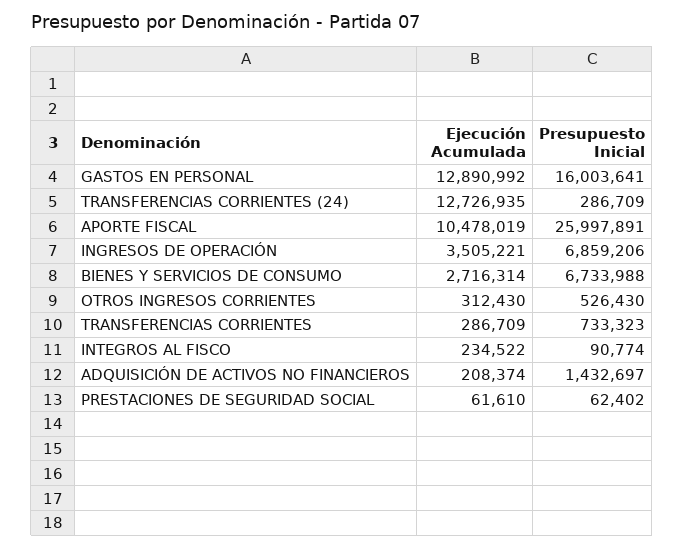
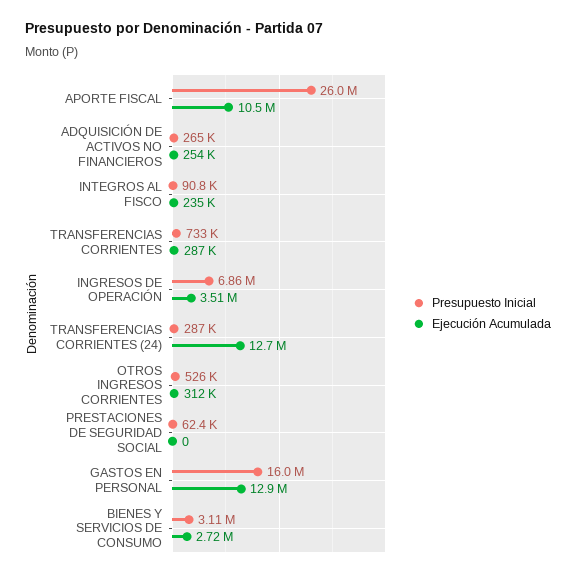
Presupuesto Inicial, BIENES Y SERVICIOS DE CONSUMO: 6733988 -> 3110000
Ejecución Acumulada, ADQUISICIÓN DE ACTIVOS NO FINANCIEROS: 208374 -> 254000
Presupuesto Inicial, ADQUISICIÓN DE ACTIVOS NO FINANCIEROS: 1432697 -> 265000
Ejecución Acumulada, PRESTACIONES DE SEGURIDAD SOCIAL: 61610 -> 0

